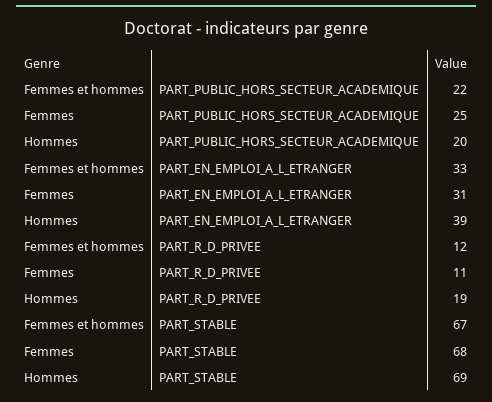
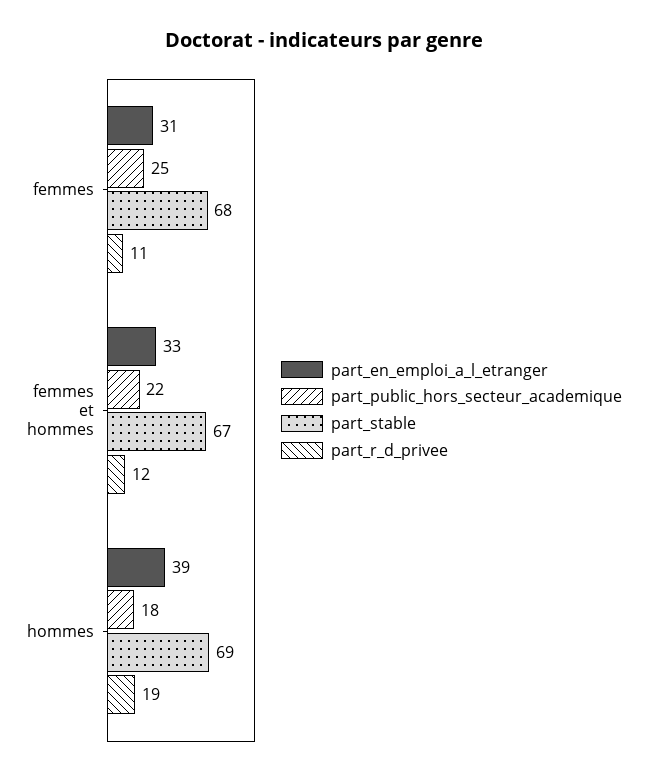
PART_PUBLIC_HORS_SECTEUR_ACADEMIQUE, Hommes: 20 -> 18

